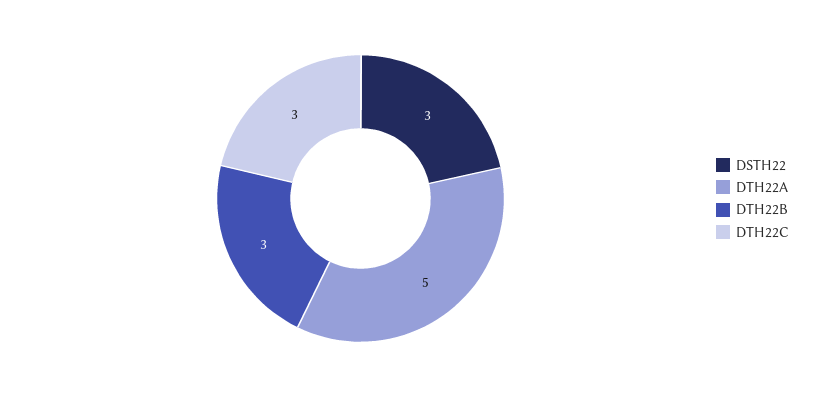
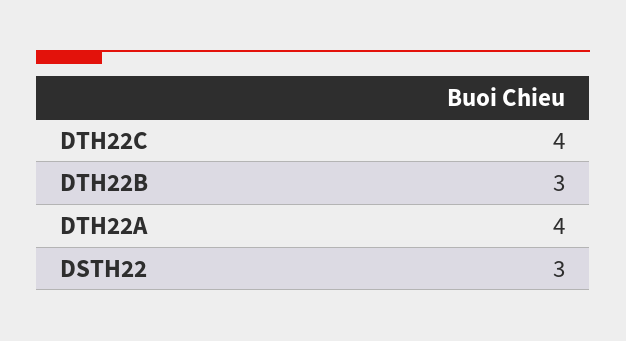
DTH22A: 5 -> 4
DTH22C: 3 -> 4

